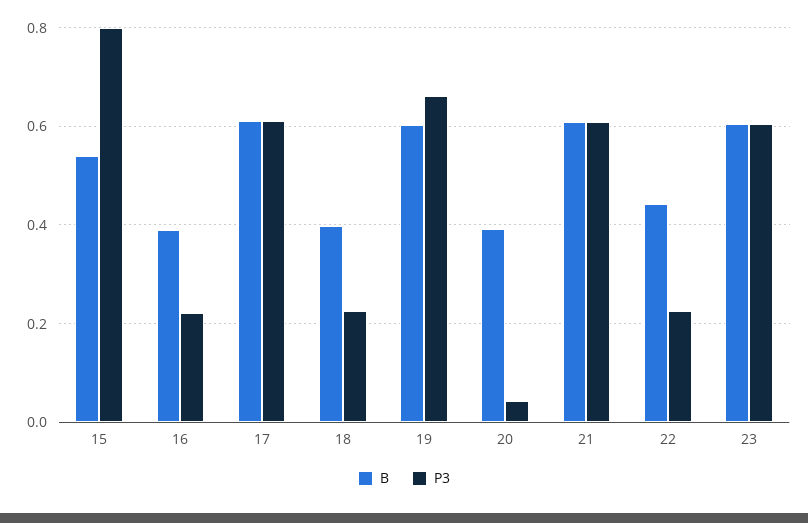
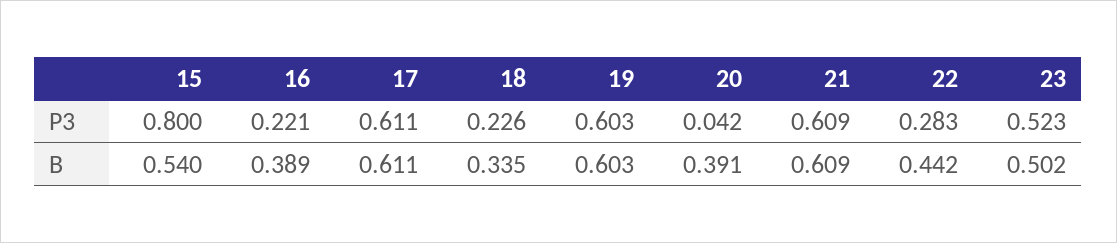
B, 18: 0.4 -> 0.335
P3, 19: 0.66 -> 0.603
P3, 22: 0.22 -> 0.283
B, 23: 0.6 -> 0.502
P3, 23: 0.6 -> 0.523

